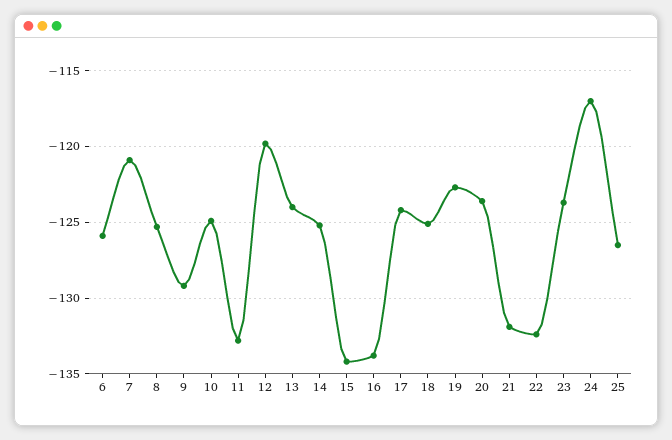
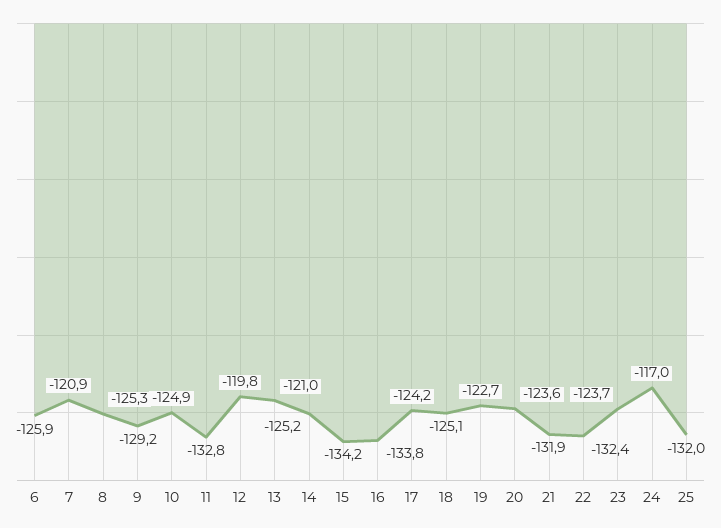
13: -124 -> -121
25: -126.5 -> -132

